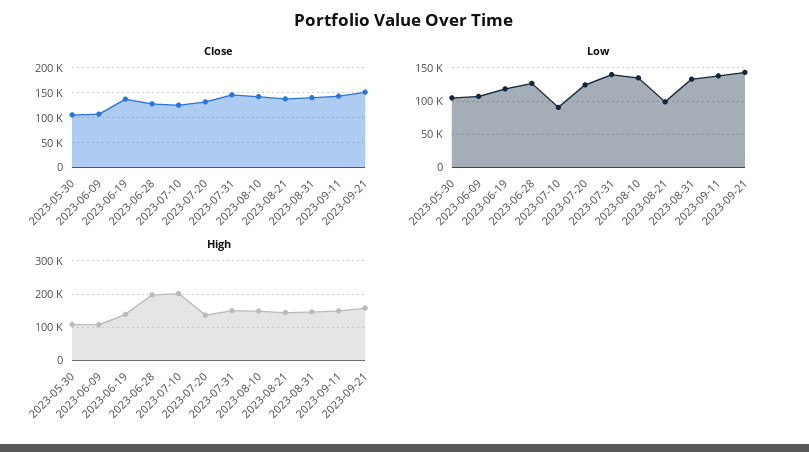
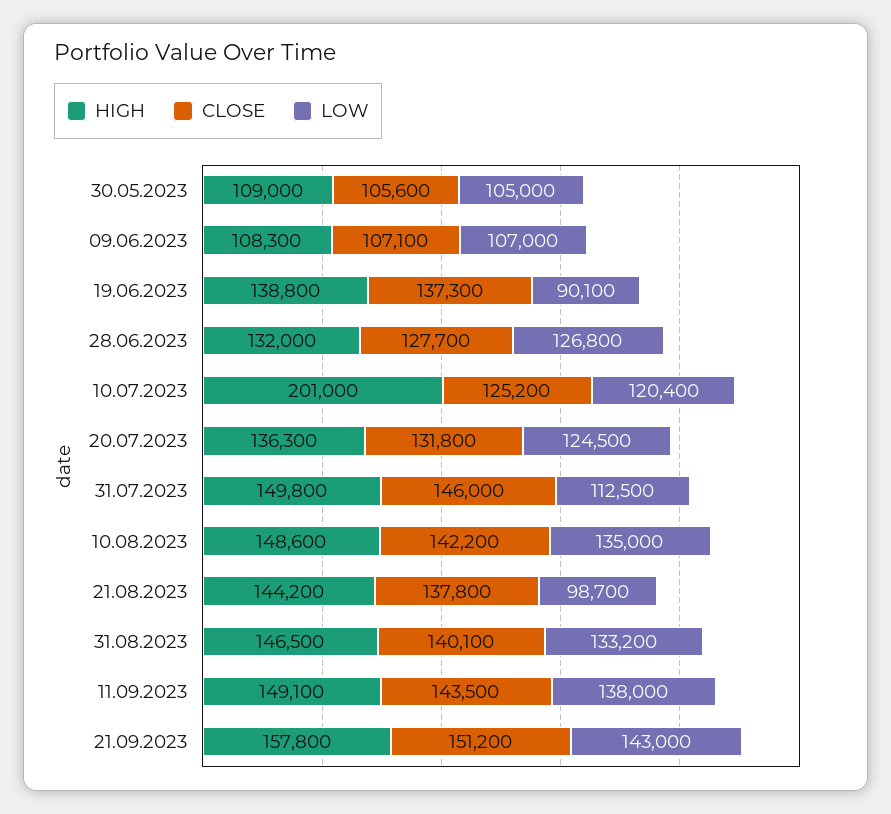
Low, 2023-06-19: 120000 -> 90100
Low, 2023-07-10: 90000 -> 120400
Low, 2023-07-31: 140000 -> 112500
High, 2023-06-28: 200000 -> 132000

